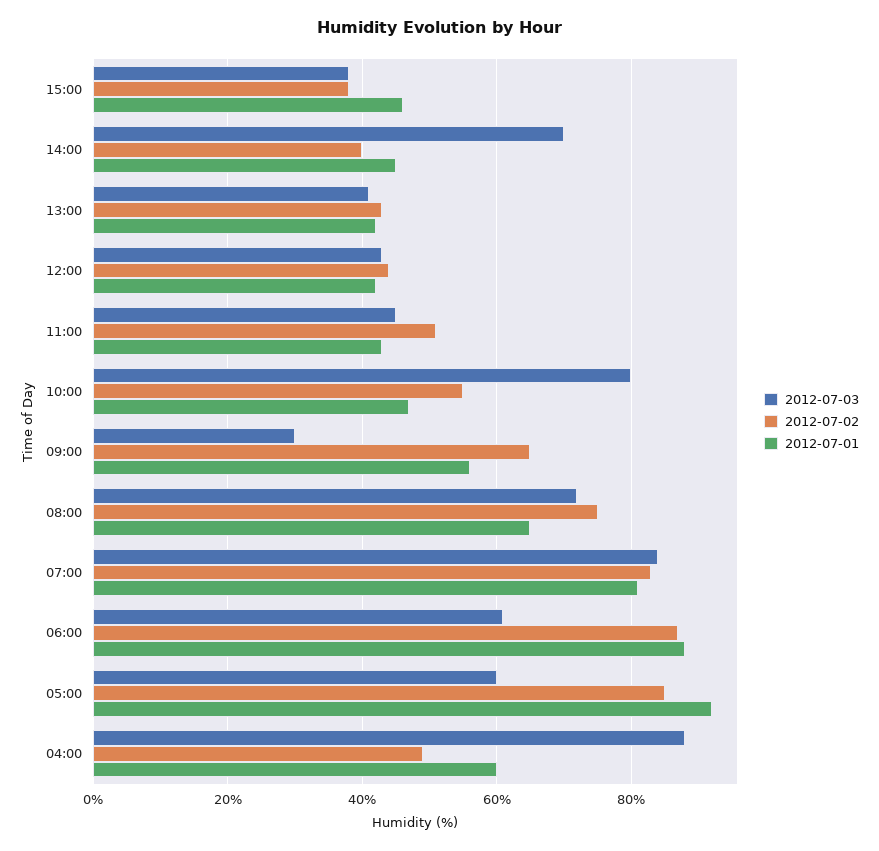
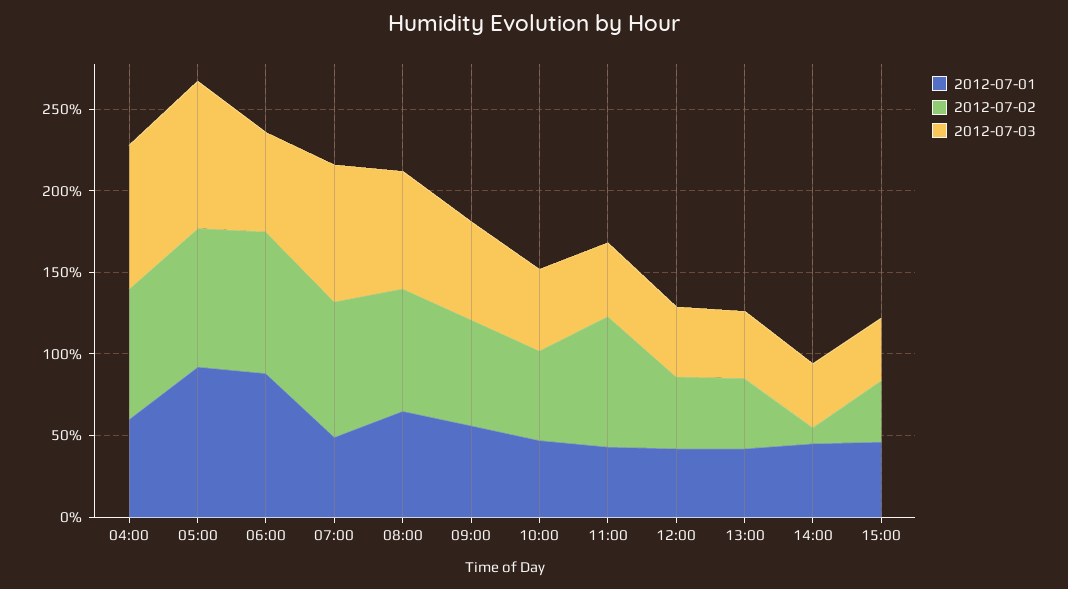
2012-07-03, 14:00: 70 -> 40
2012-07-02, 14:00: 40 -> 10
2012-07-02, 11:00: 50 -> 80
2012-07-03, 10:00: 80 -> 50
2012-07-03, 09:00: 30 -> 60
2012-07-01, 07:00: 80 -> 50
2012-07-03, 05:00: 60 -> 90
2012-07-02, 04:00: 50 -> 80

